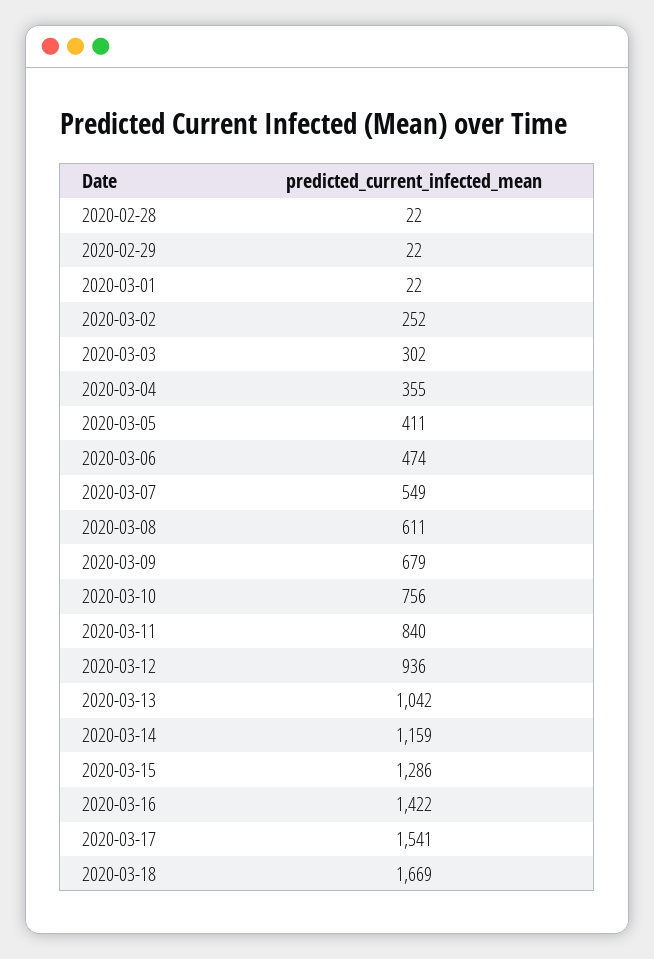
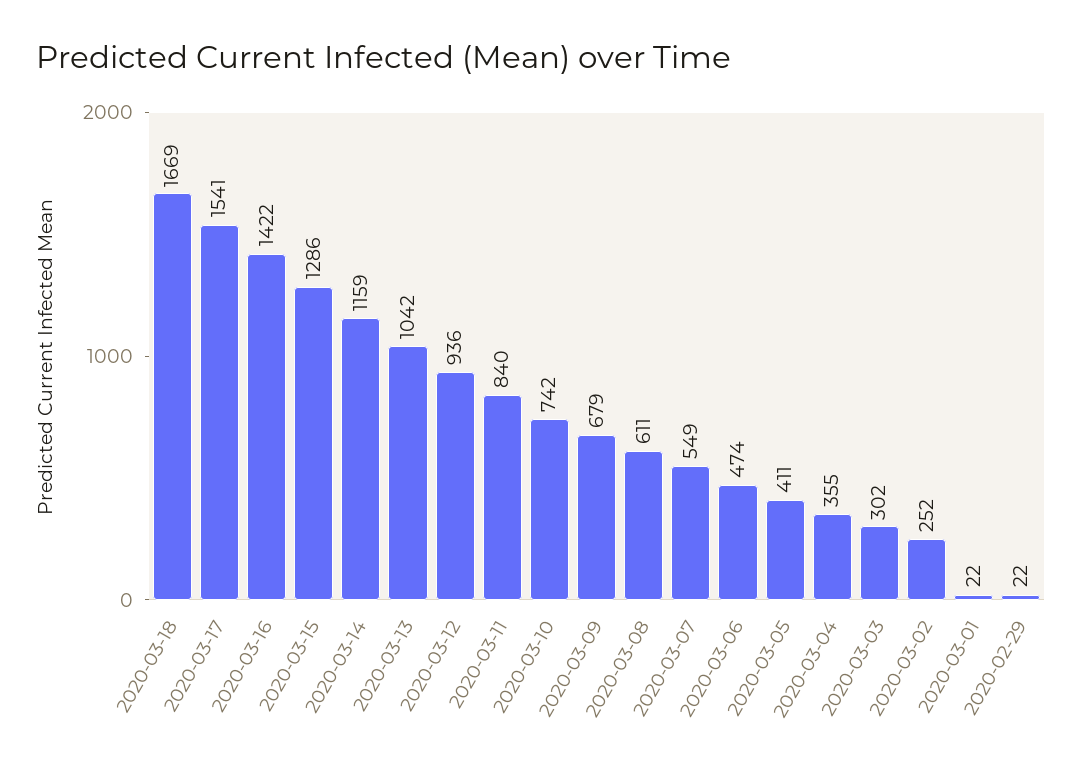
2020-02-28: 22 -> none
2020-03-10: 756 -> 742

